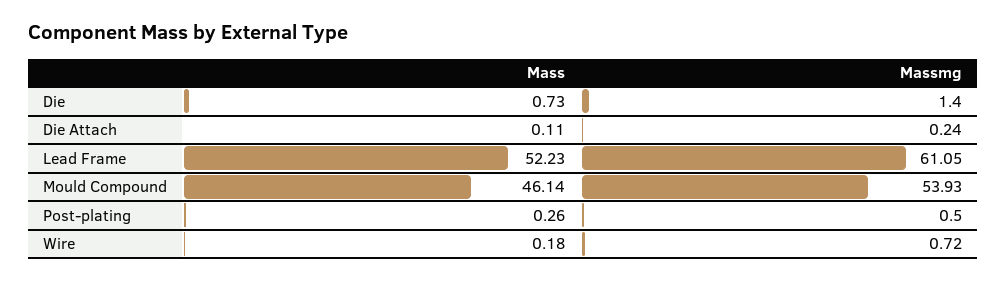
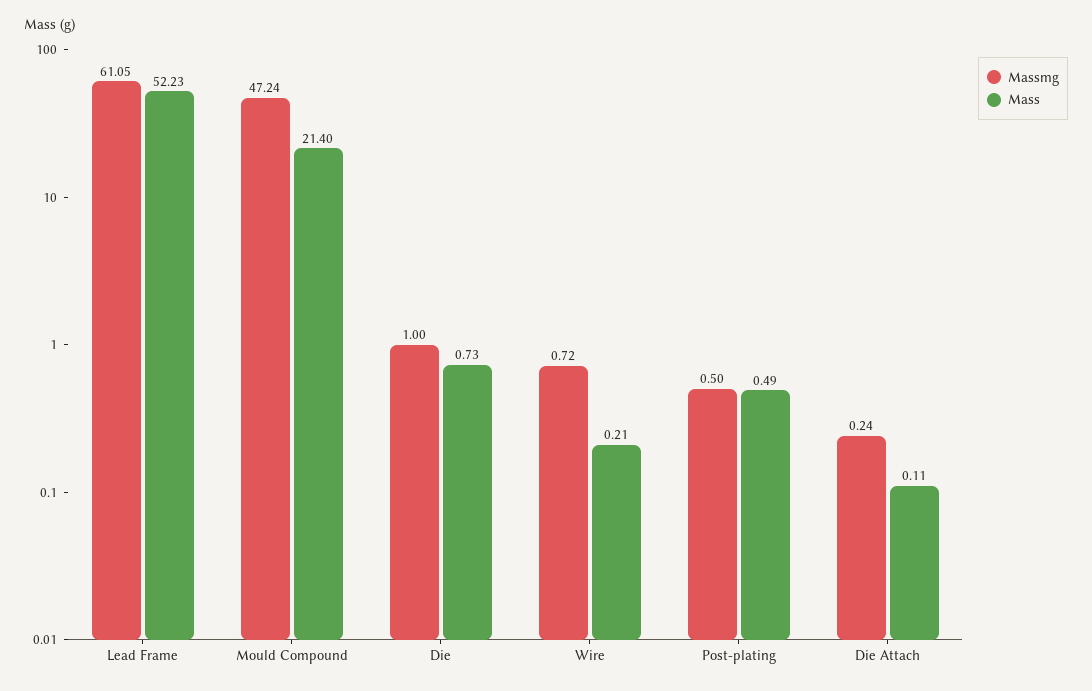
Massmg, Die: 1.4 -> 1
Mass, Mould Compound: 46.14 -> 21.4
Massmg, Mould Compound: 53.93 -> 47.24
Mass, Post-plating: 0.26 -> 0.49
Mass, Wire: 0.18 -> 0.21

